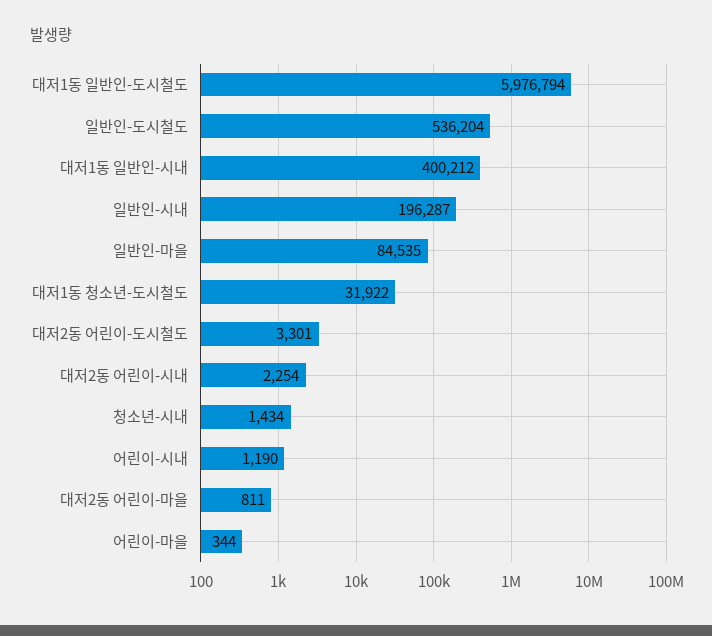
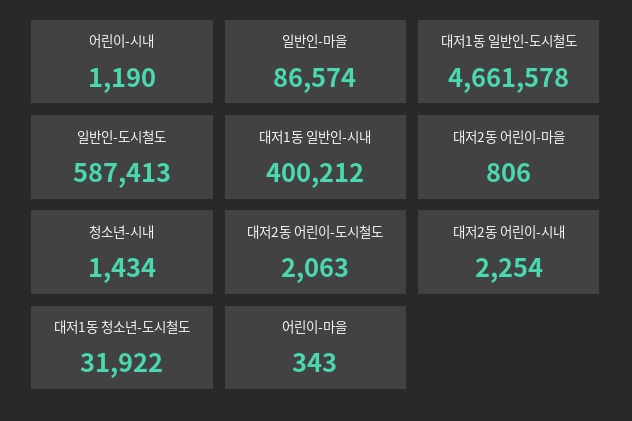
대저1동 일반인-도시철도: 5976794 -> 4661578
일반인-도시철도: 536204 -> 587413
일반인-시내: 196287 -> none
일반인-마을: 84535 -> 86574
대저2동 어린이-도시철도: 3301 -> 2063
대저2동 어린이-마을: 811 -> 806
어린이-마을: 344 -> 343

